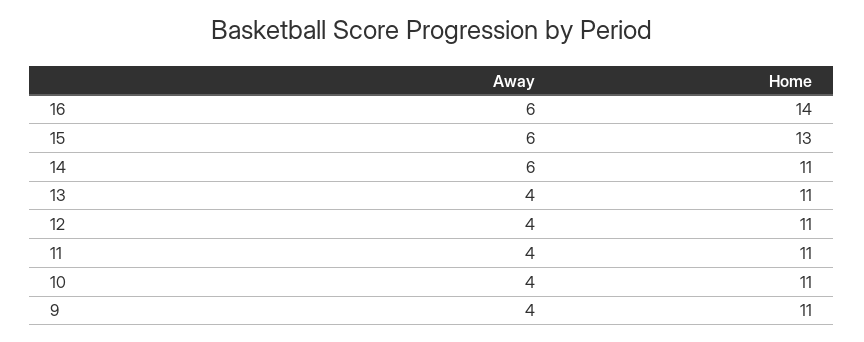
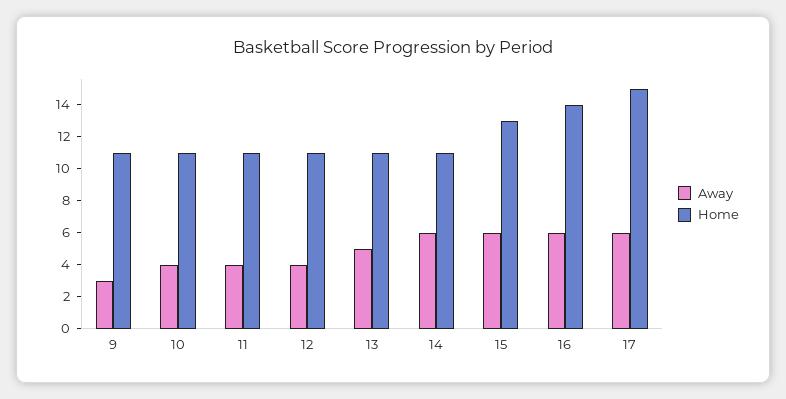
Away, 13: 4 -> 5
Away, 9: 4 -> 3
Away, 17: none -> 6
Home, 17: none -> 15

